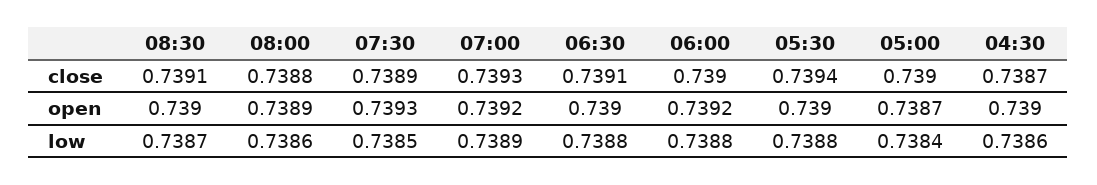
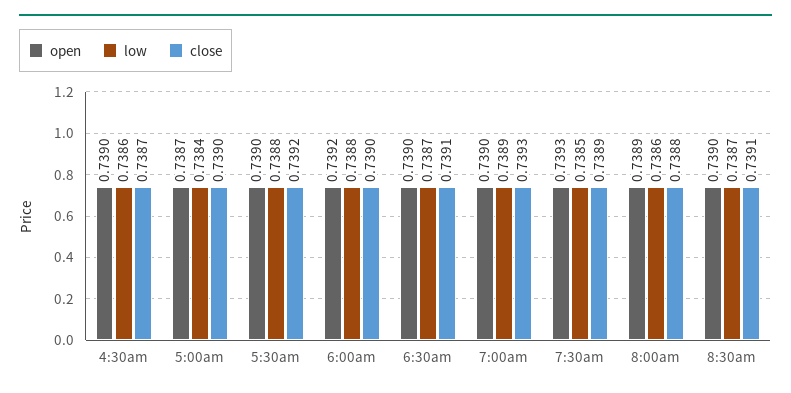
close, 05:30: 0.7394 -> 0.7392
open, 07:00: 0.7392 -> 0.739
low, 06:30: 0.7388 -> 0.7387

